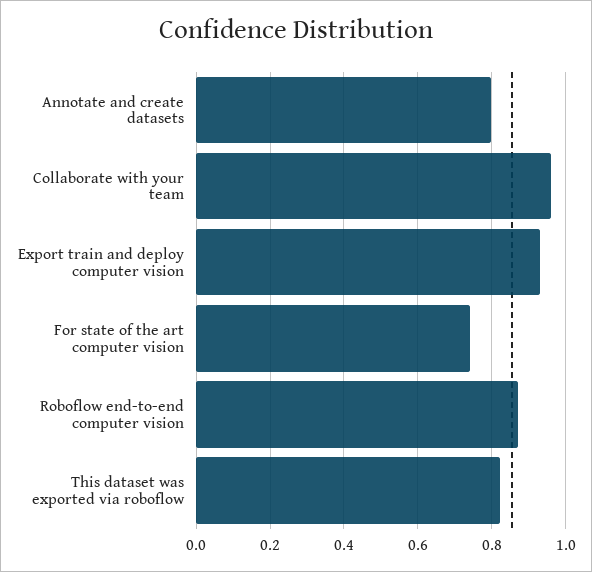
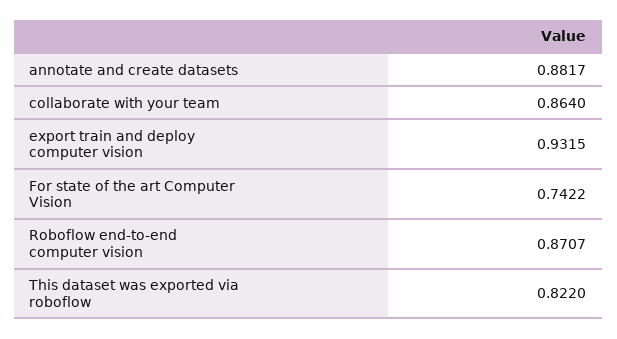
Annotate and create datasets: 0.8 -> 0.8817
Collaborate with your team: 0.96 -> 0.864

